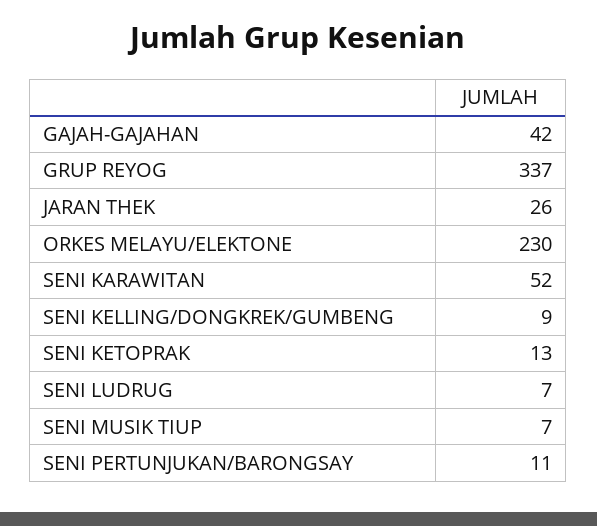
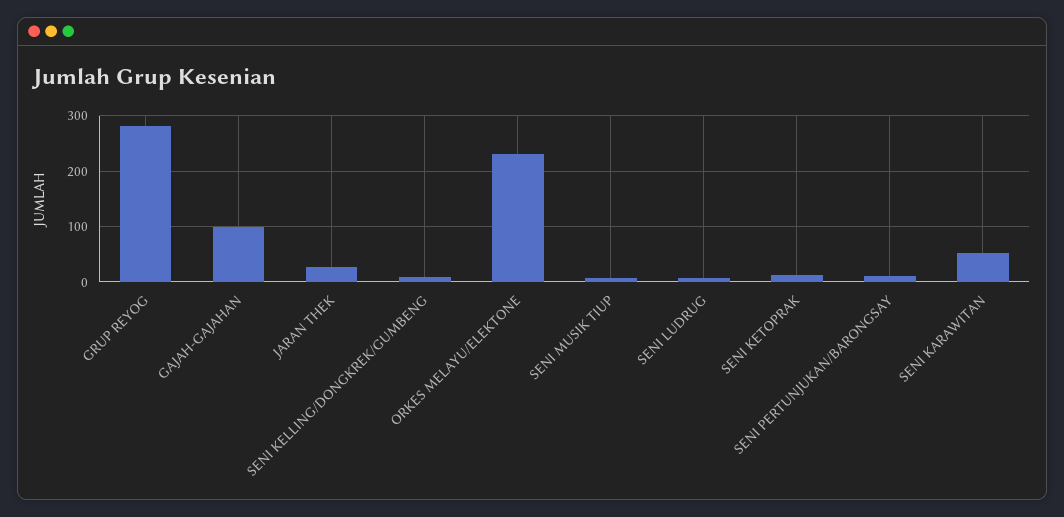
GAJAH-GAJAHAN: 42 -> 100
GRUP REYOG: 337 -> 280

